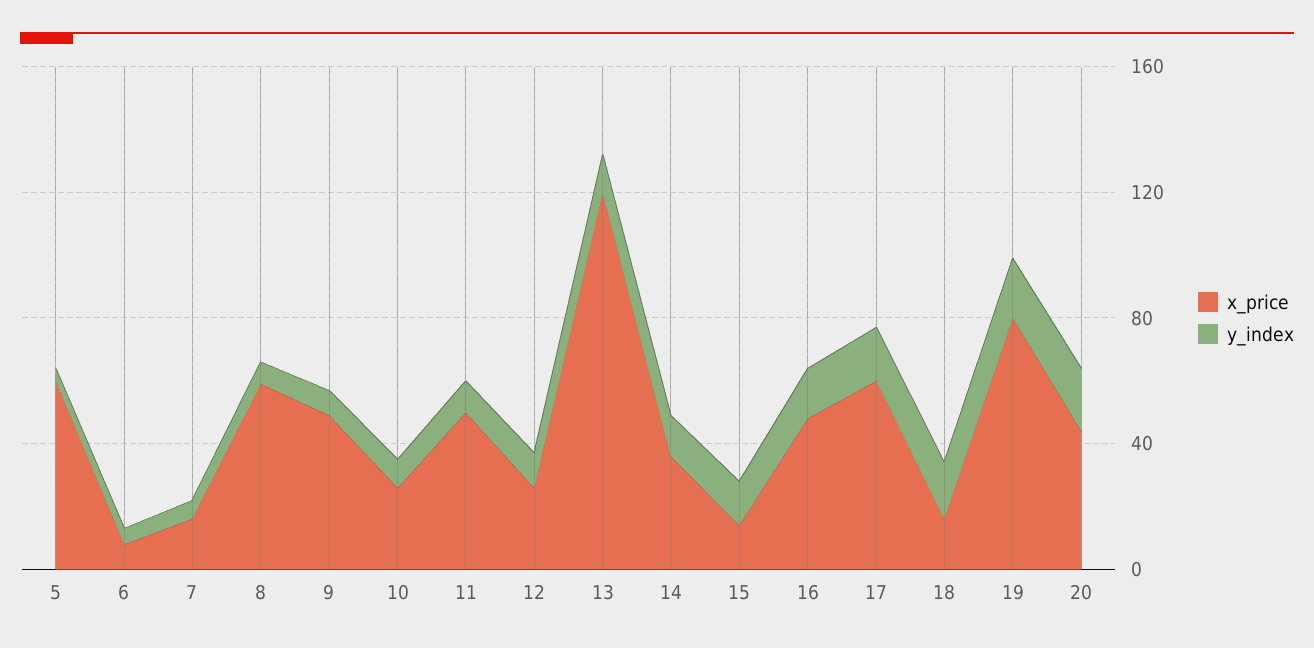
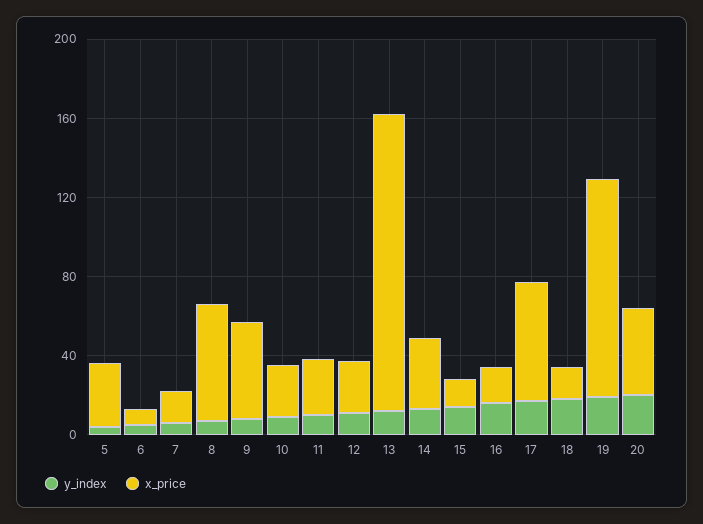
x_price, 5: 60 -> 30
x_price, 11: 50 -> 30
x_price, 13: 120 -> 150
x_price, 16: 50 -> 20
x_price, 19: 80 -> 110

